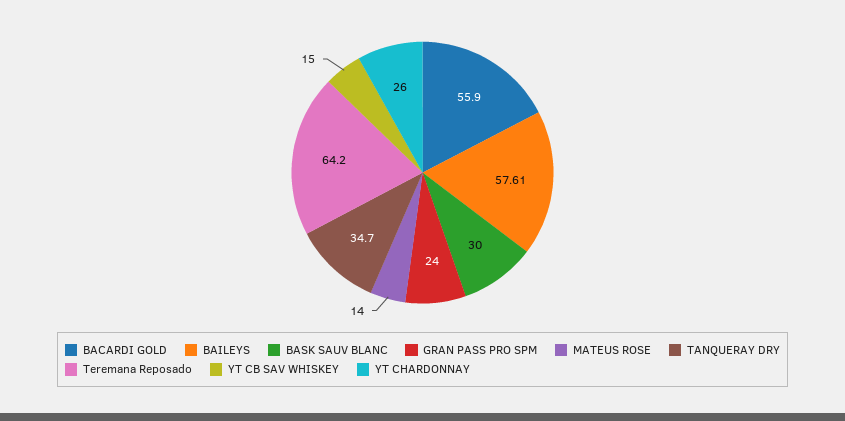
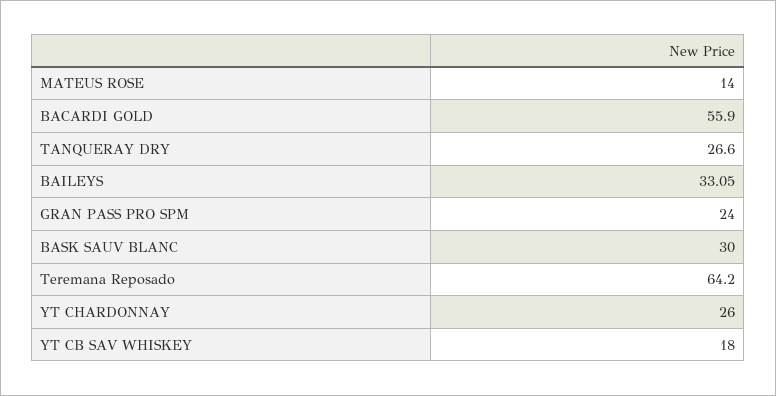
BAILEYS: 57.61 -> 33.05
TANQUERAY DRY: 34.7 -> 26.6
YT CB SAV WHISKEY: 15 -> 18

